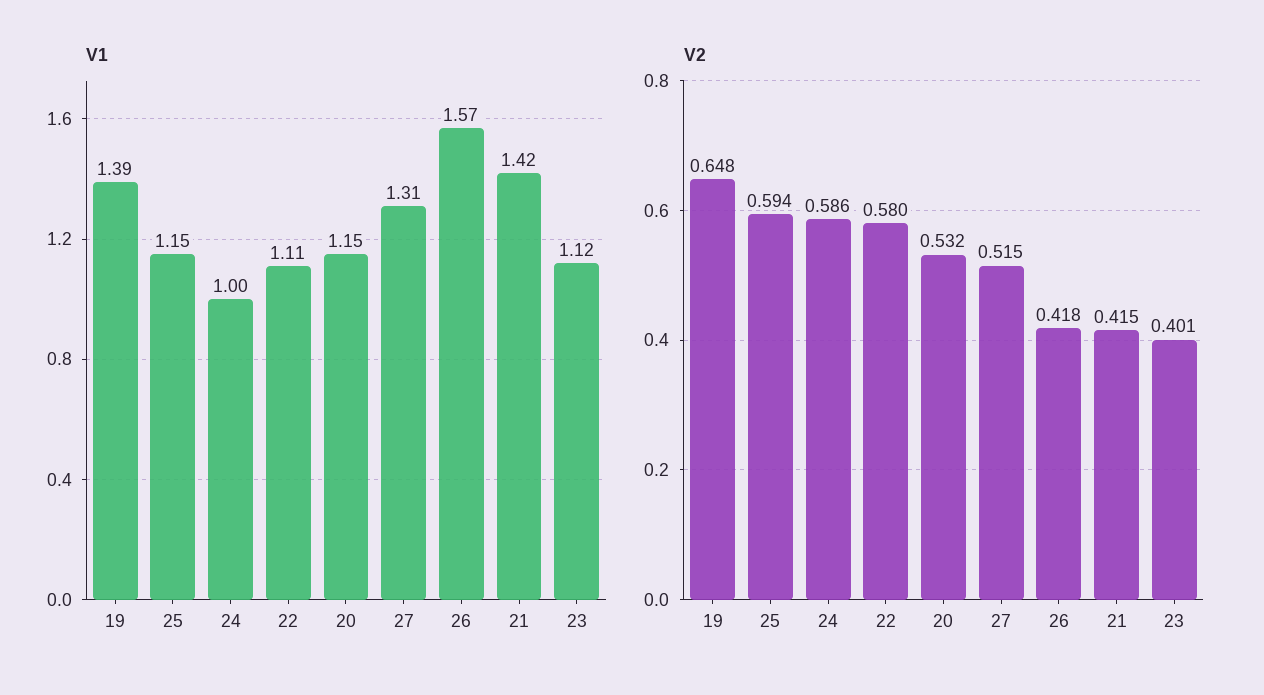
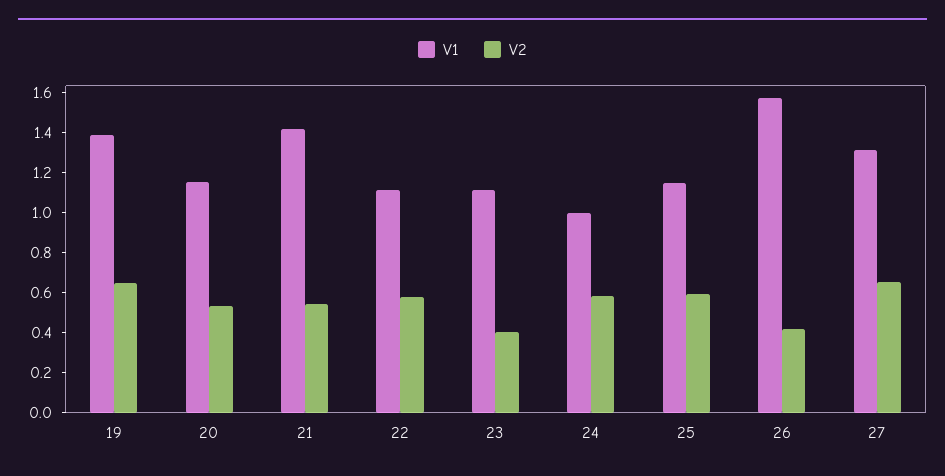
V2, 27: 0.515 -> 0.65
V2, 21: 0.415 -> 0.55

